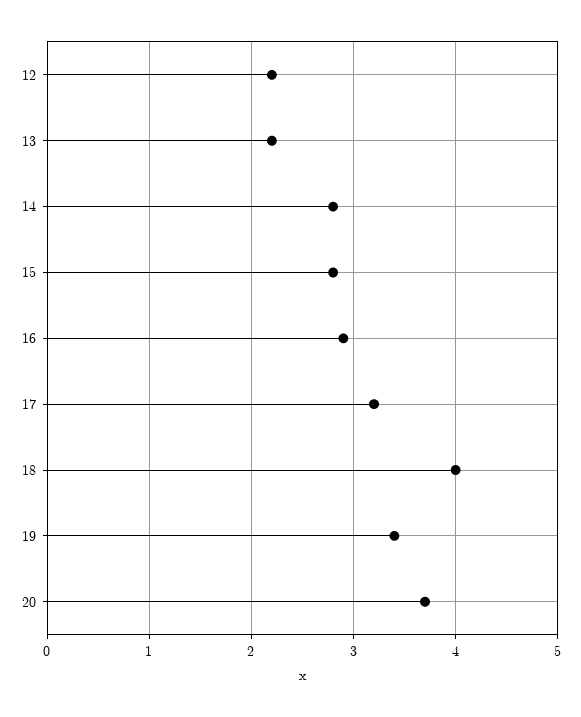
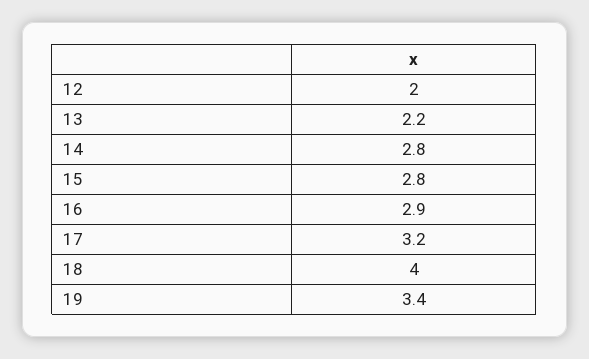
12: 2.2 -> 2
20: 3.7 -> none

